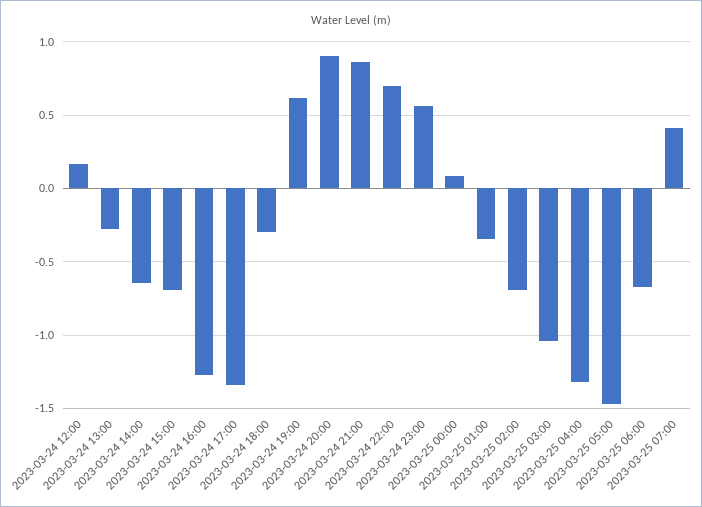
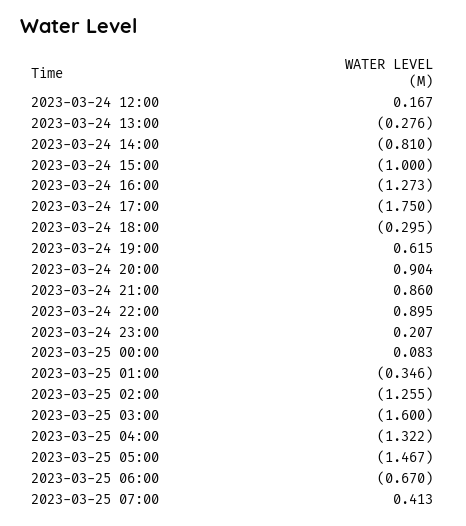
2023-03-24 14:00: -0.65 -> -0.81
2023-03-24 15:00: -0.7 -> -1
2023-03-24 17:00: -1.35 -> -1.75
2023-03-24 22:00: 0.7 -> 0.895
2023-03-24 23:00: 0.55 -> 0.207
2023-03-25 02:00: -0.7 -> -1.255
2023-03-25 03:00: -1.05 -> -1.6

